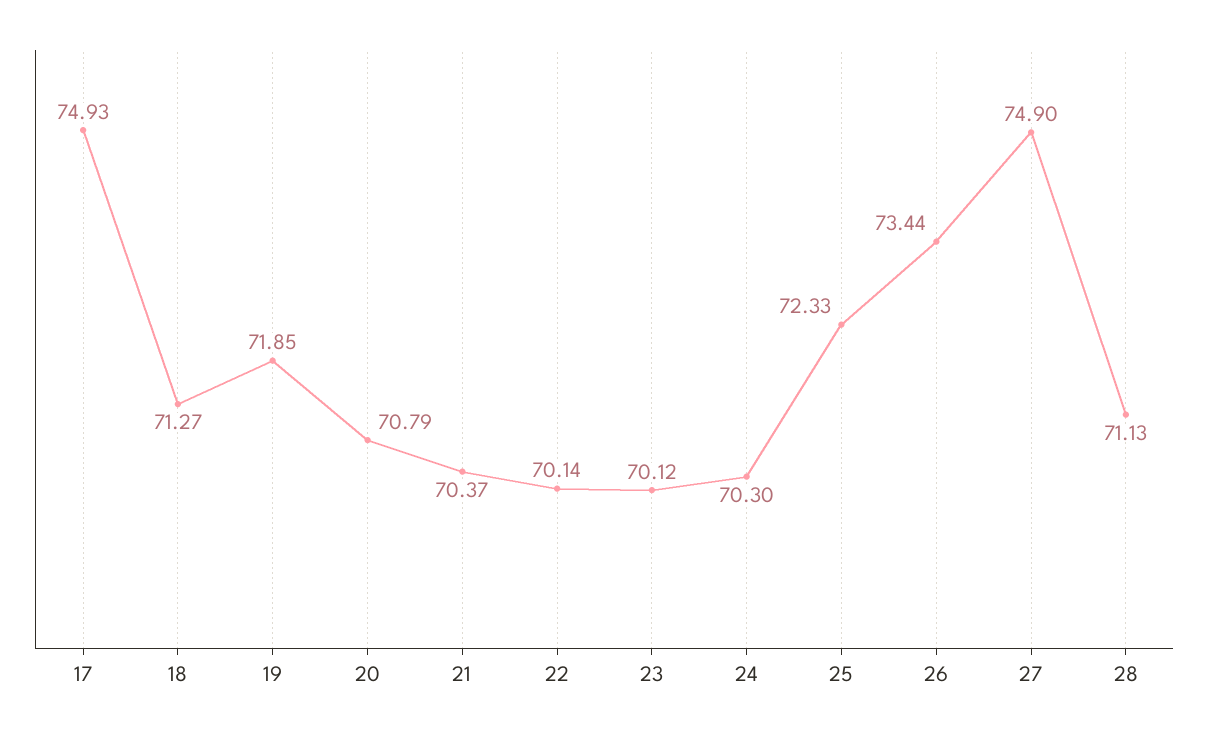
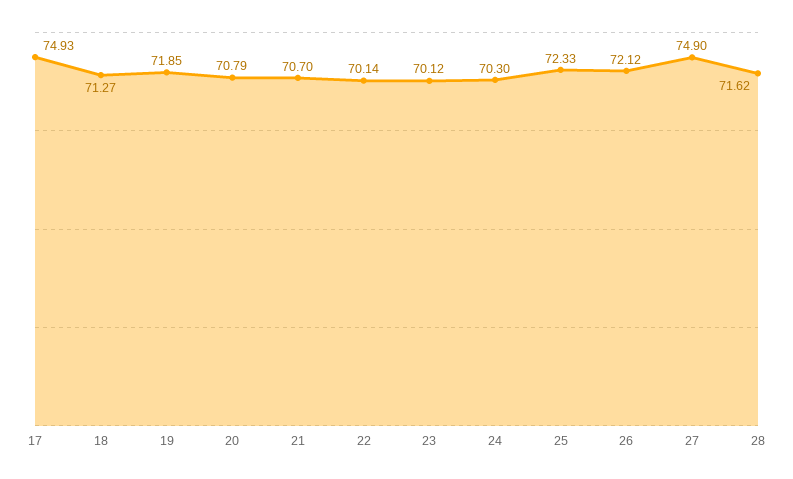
21: 70.37 -> 70.7
26: 73.44 -> 72.12
28: 71.13 -> 71.62

